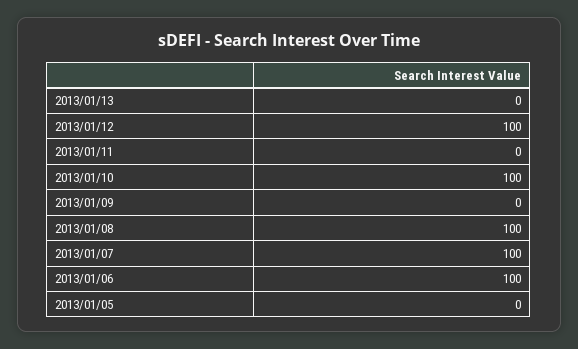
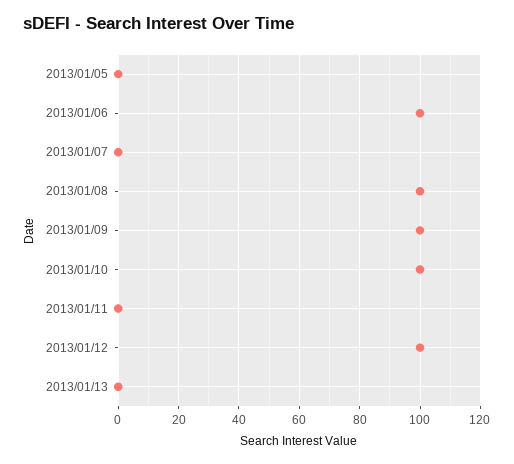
2013/01/09: 0 -> 100
2013/01/07: 100 -> 0

